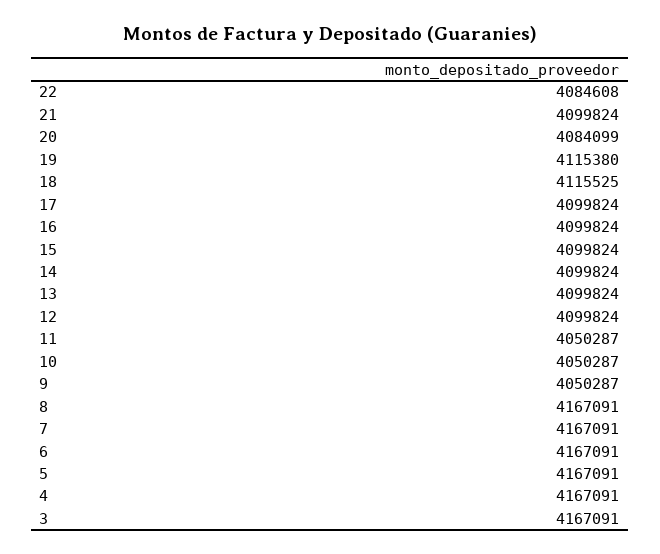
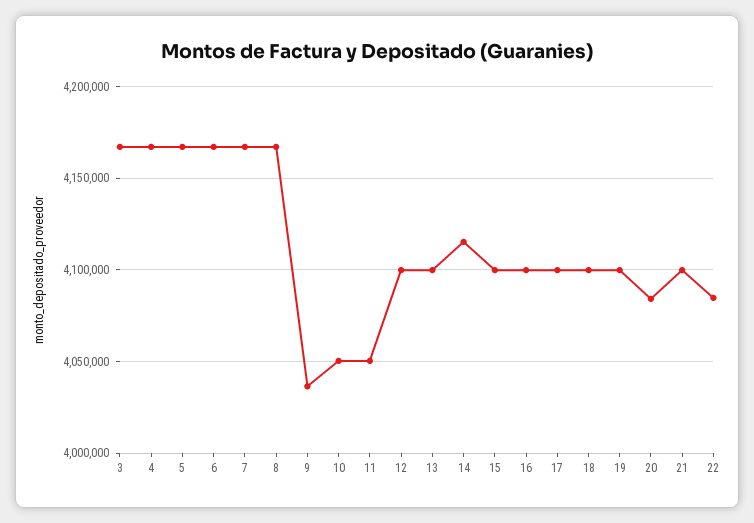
19: 4115380 -> 4100000
18: 4115525 -> 4100000
14: 4099824 -> 4115000
9: 4050287 -> 4035000

